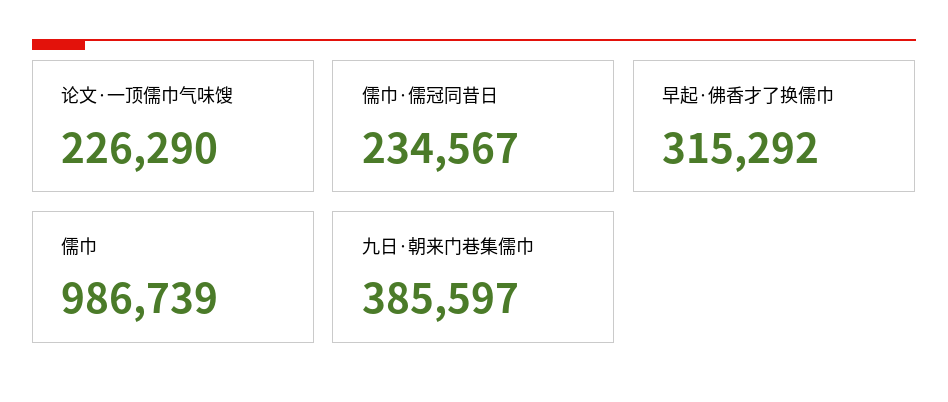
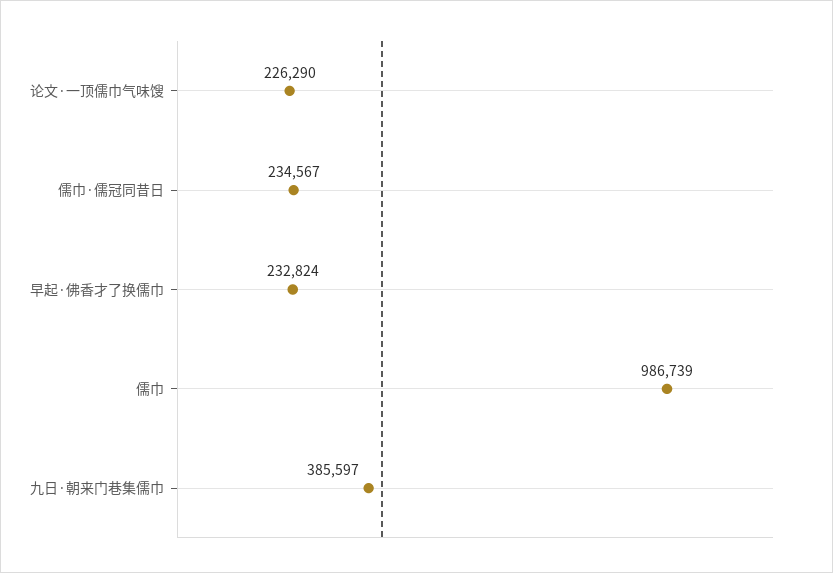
早起·佛香才了换儒巾: 315292 -> 232824

